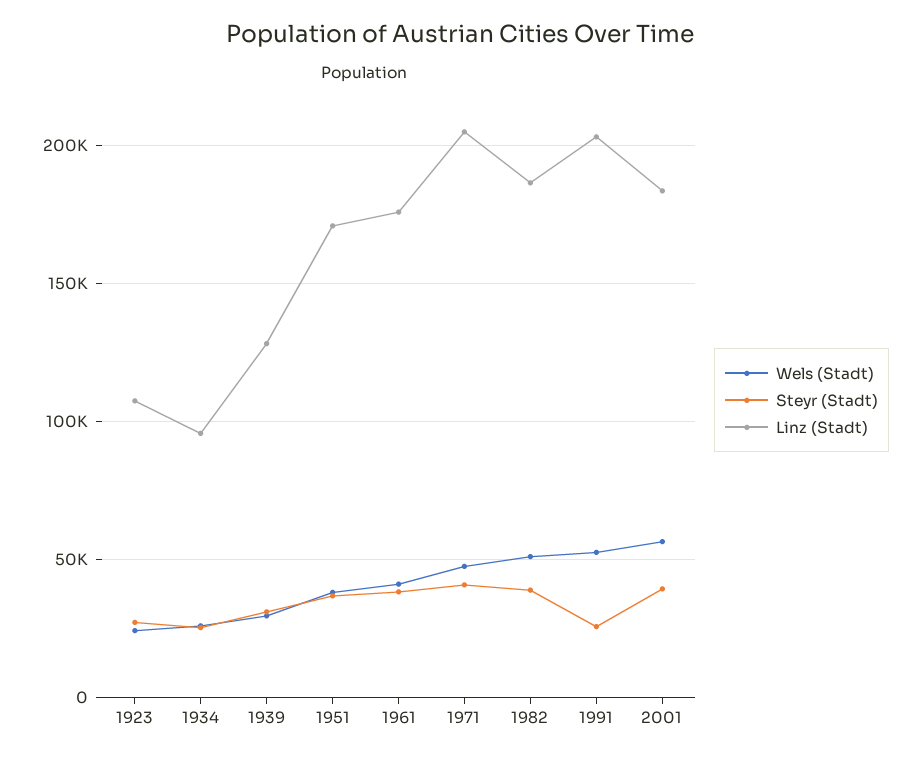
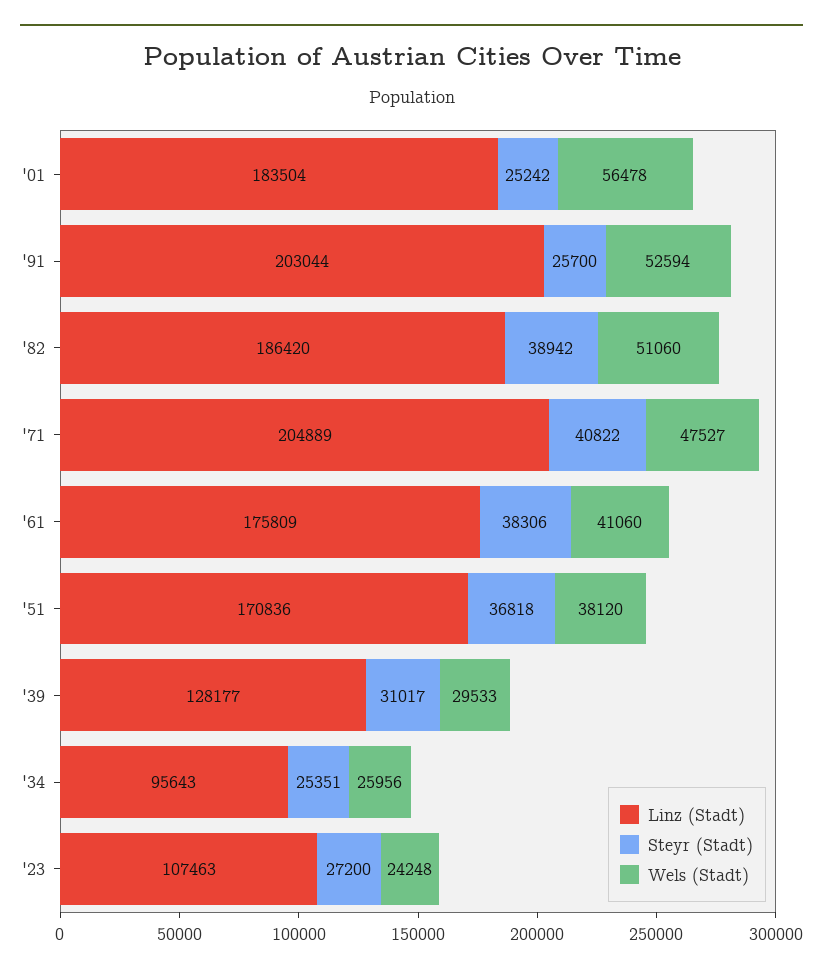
Steyr (Stadt), 2001: 40000 -> 25242

